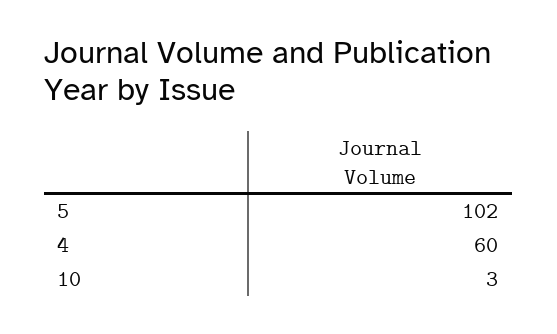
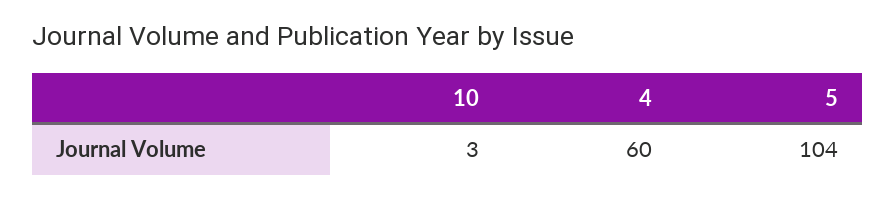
5: 102 -> 104

